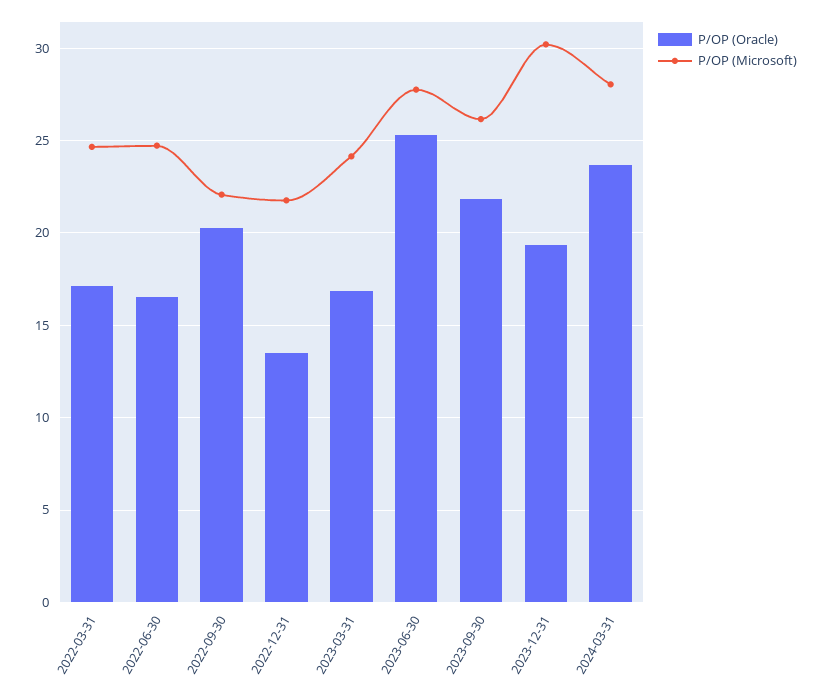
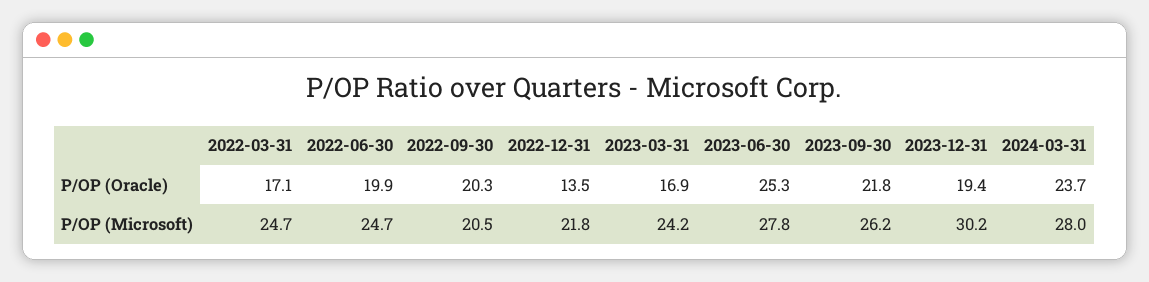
P/OP (Oracle), 2022-06-30: 16.5 -> 19.9
P/OP (Microsoft), 2022-09-30: 22 -> 20.5

